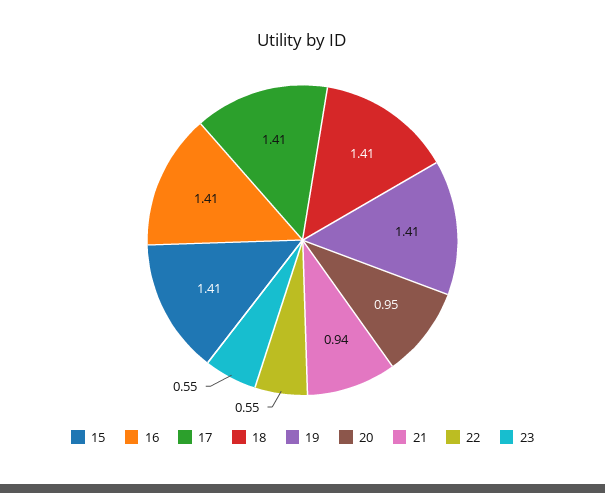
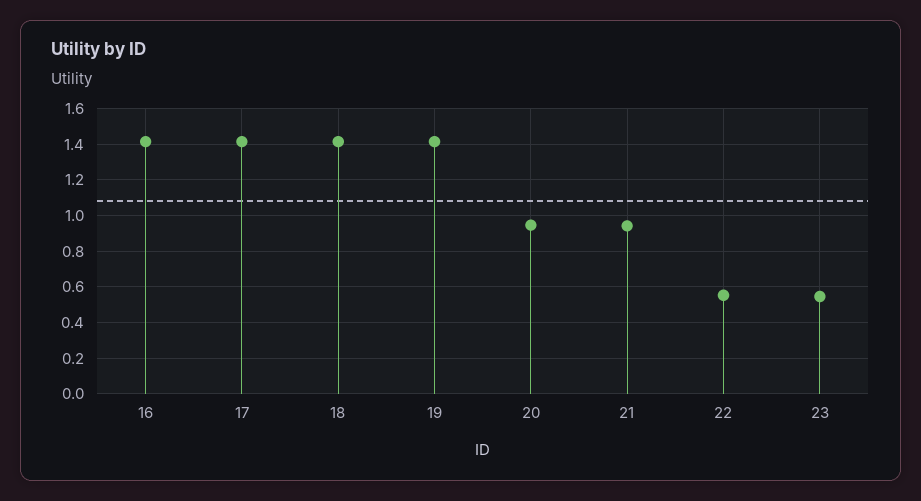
15: 1.41 -> none

